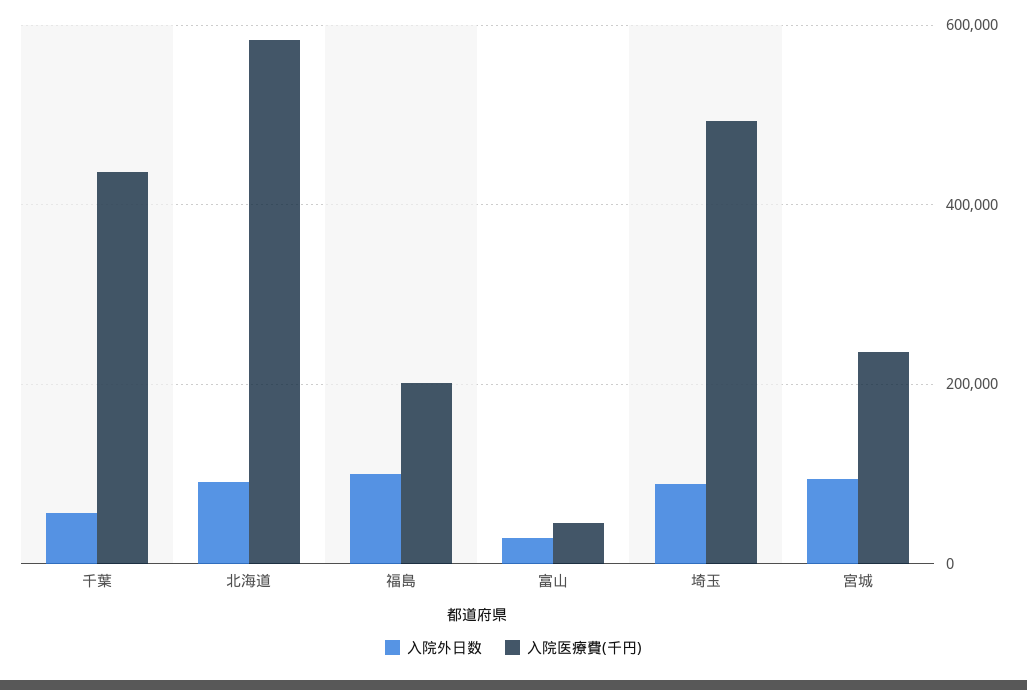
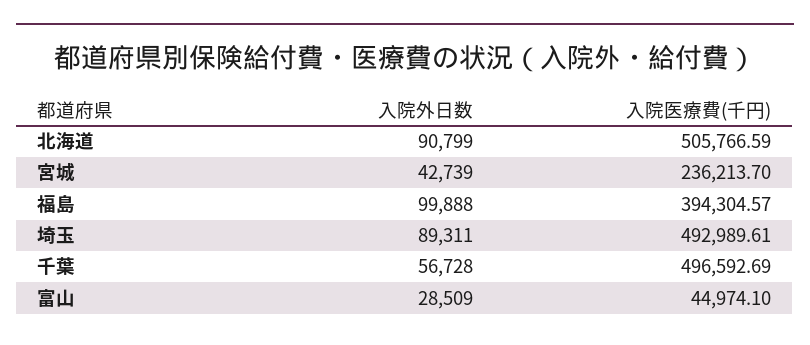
入院医療費(千円), 千葉: 440000 -> 496592.69
入院医療費(千円), 北海道: 580000 -> 505766.59
入院医療費(千円), 福島: 200000 -> 394304.57
入院外日数, 宮城: 100000 -> 42739

